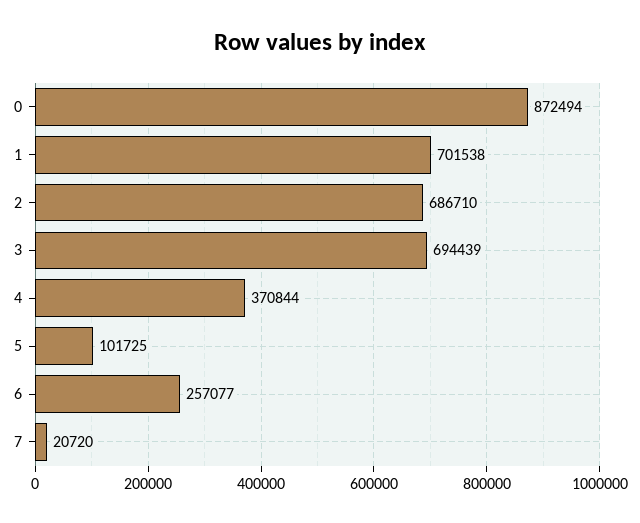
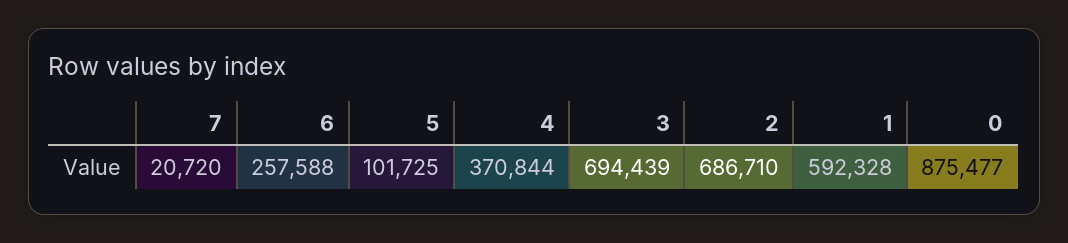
0: 872494 -> 875477
1: 701538 -> 592328
6: 257077 -> 257588

